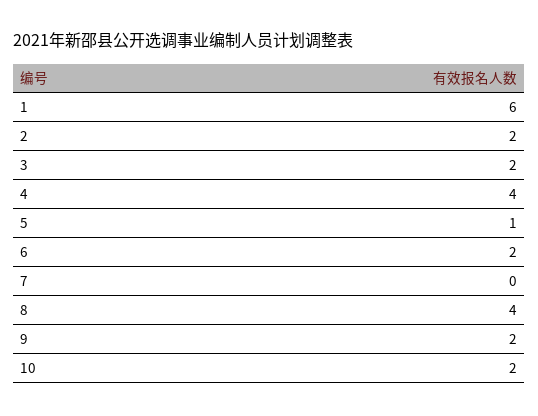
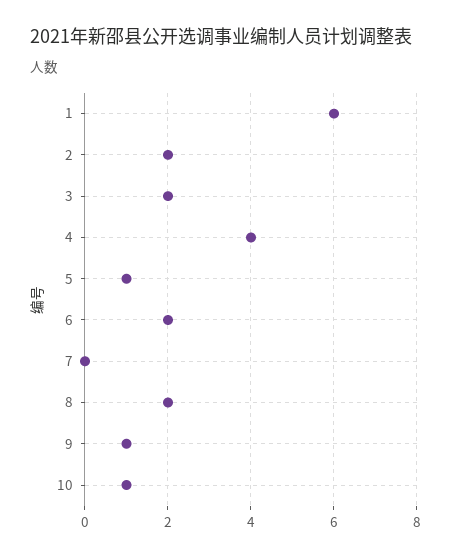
8: 4 -> 2
9: 2 -> 1
10: 2 -> 1

